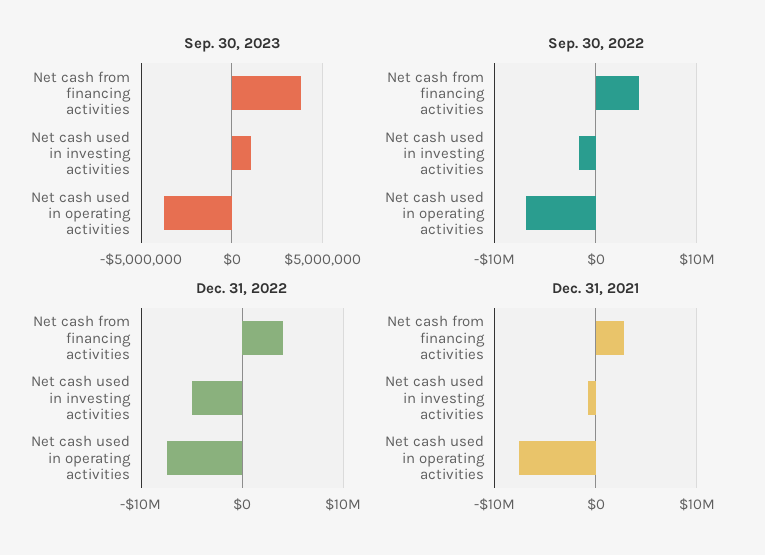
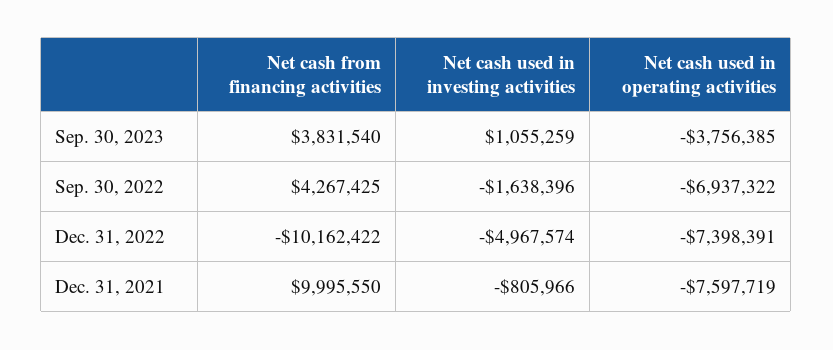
Dec. 31, 2022, Net cash from financing activities: 4000000 -> -10162422
Dec. 31, 2021, Net cash from financing activities: 3000000 -> 9995550

